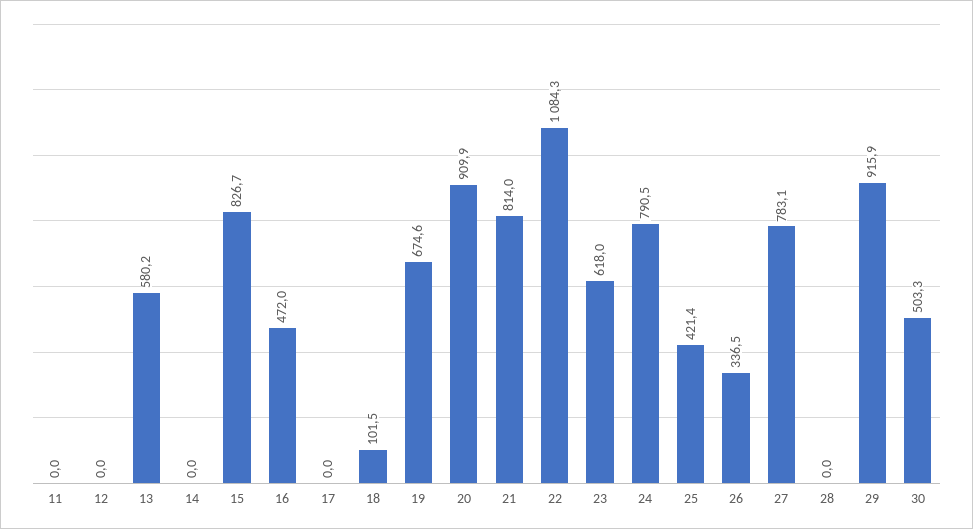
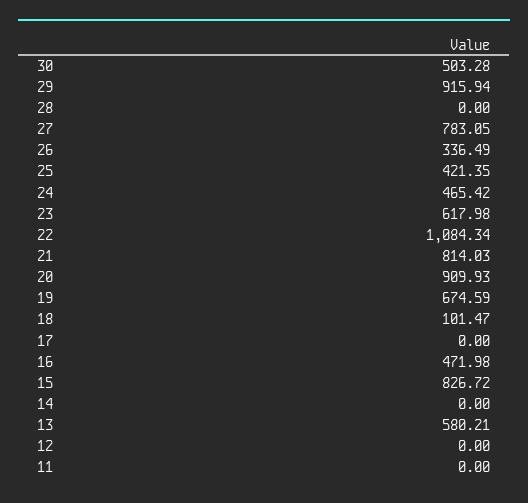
24: 790.5 -> 465.42

